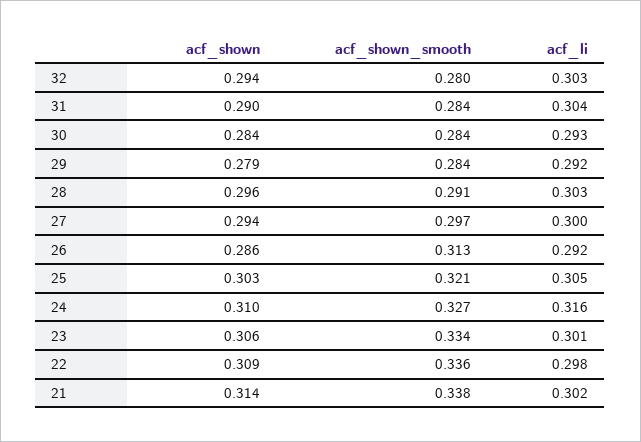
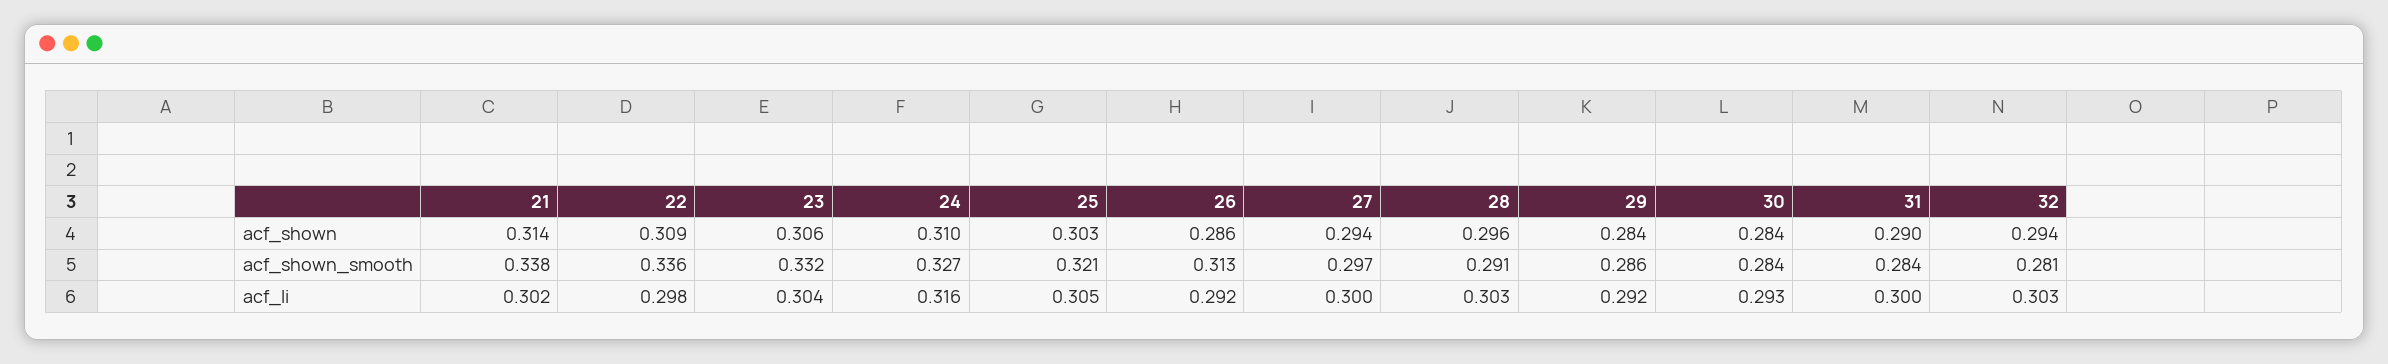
acf_shown_smooth, 32: 0.28 -> 0.281
acf_li, 31: 0.304 -> 0.3
acf_shown, 29: 0.279 -> 0.284
acf_shown_smooth, 29: 0.284 -> 0.286
acf_shown_smooth, 23: 0.334 -> 0.332
acf_li, 23: 0.301 -> 0.304

